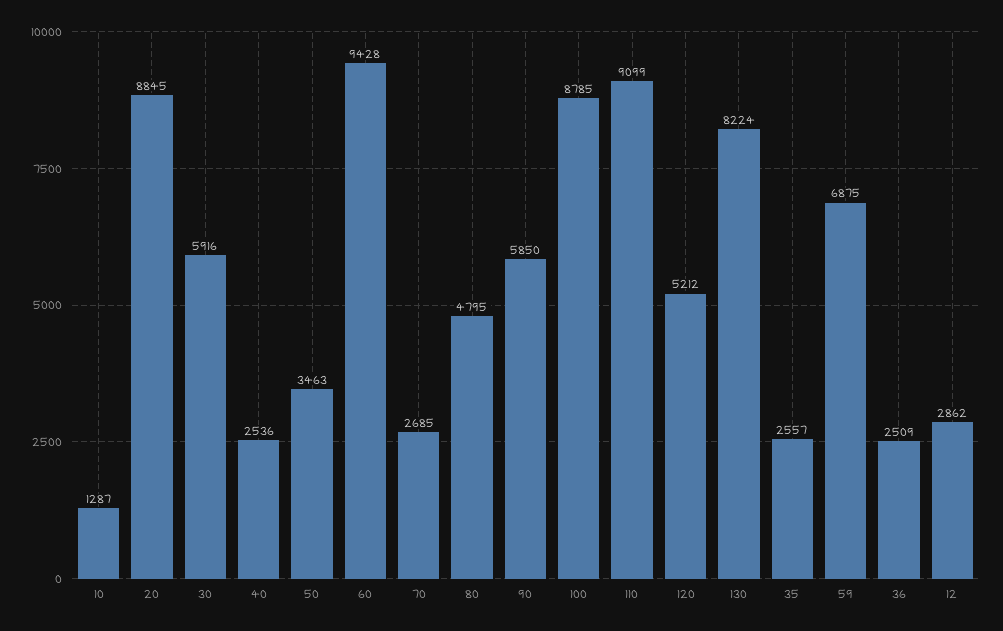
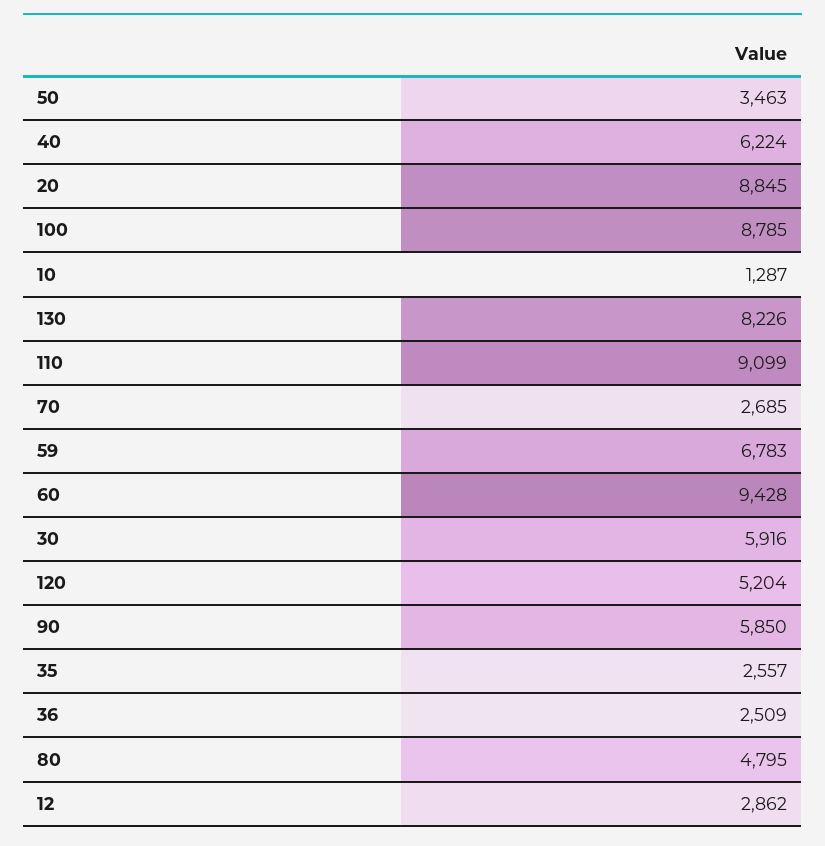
40: 2536 -> 6224
120: 5212 -> 5204
130: 8224 -> 8226
59: 6875 -> 6783

